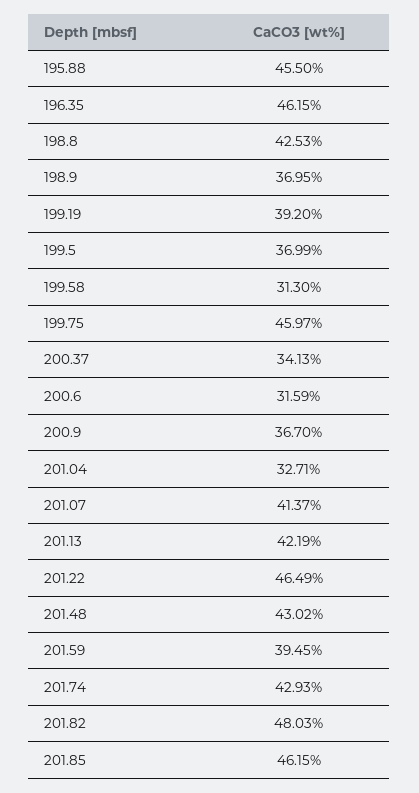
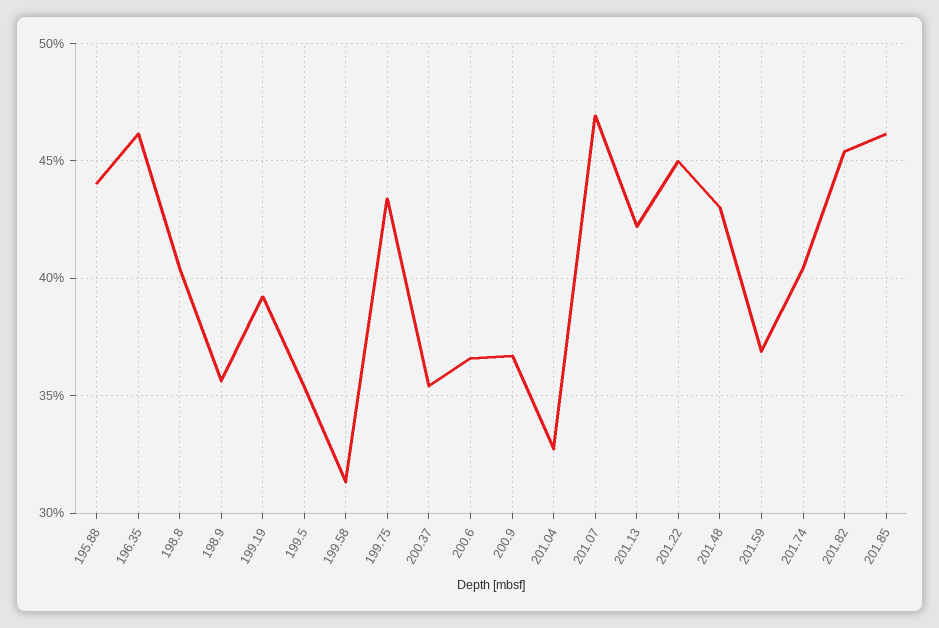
195.88: 45.5 -> 44
198.8: 42.53 -> 40.5
198.9: 36.95 -> 35.5
199.5: 36.99 -> 35.5
199.75: 45.97 -> 43.5
200.37: 34.13 -> 35.5
200.6: 31.59 -> 36.5
201.07: 41.37 -> 47
201.22: 46.49 -> 45
201.59: 39.45 -> 37
201.74: 42.93 -> 40.5
201.82: 48.03 -> 45.5

